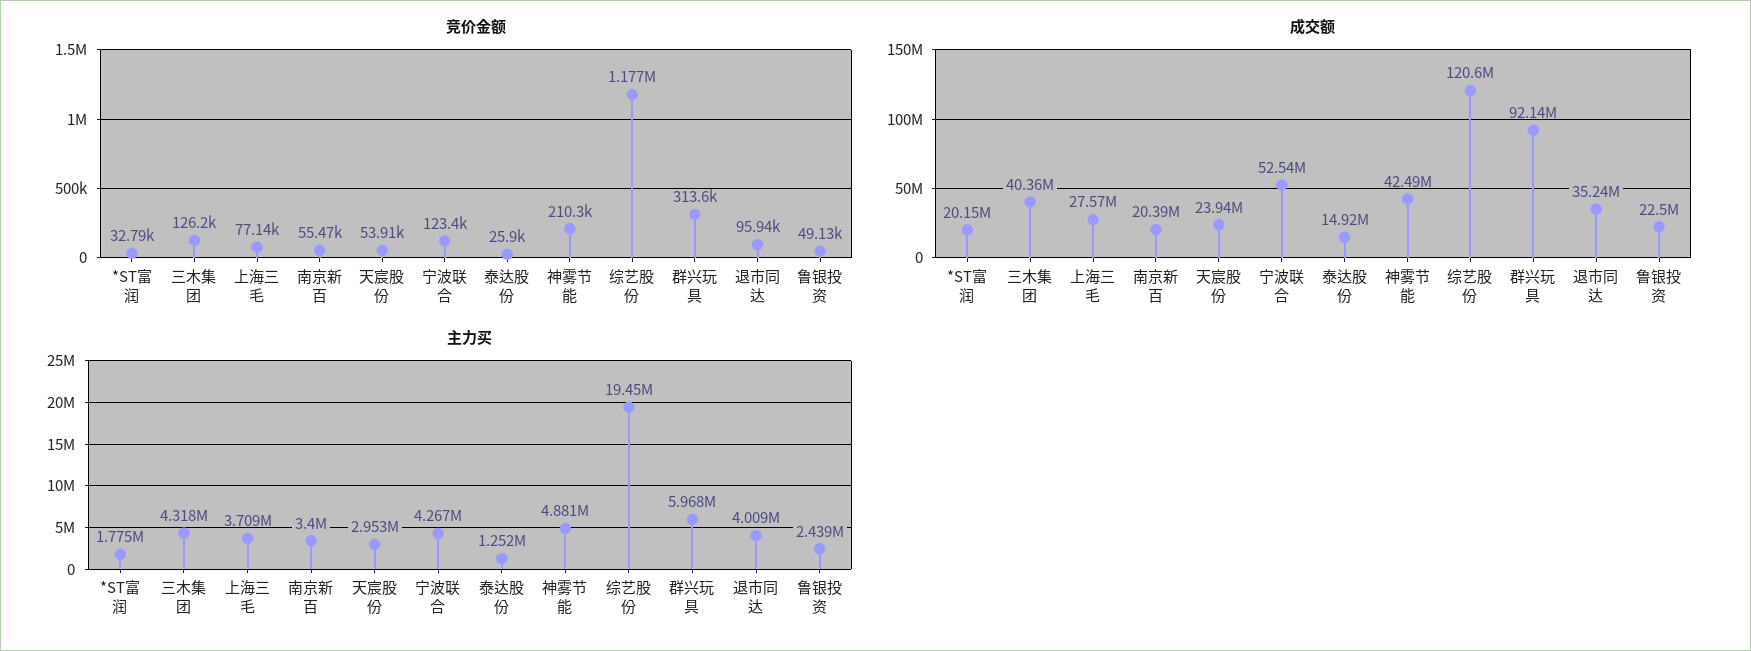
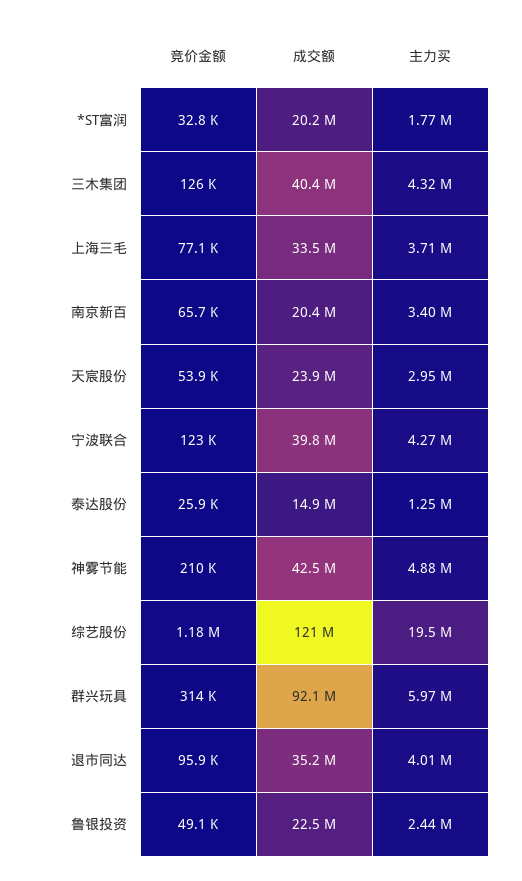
竞价金额, 南京新百: 55470 -> 65700
成交额, 上海三毛: 27570000 -> 33500000
成交额, 宁波联合: 52540000 -> 39800000

